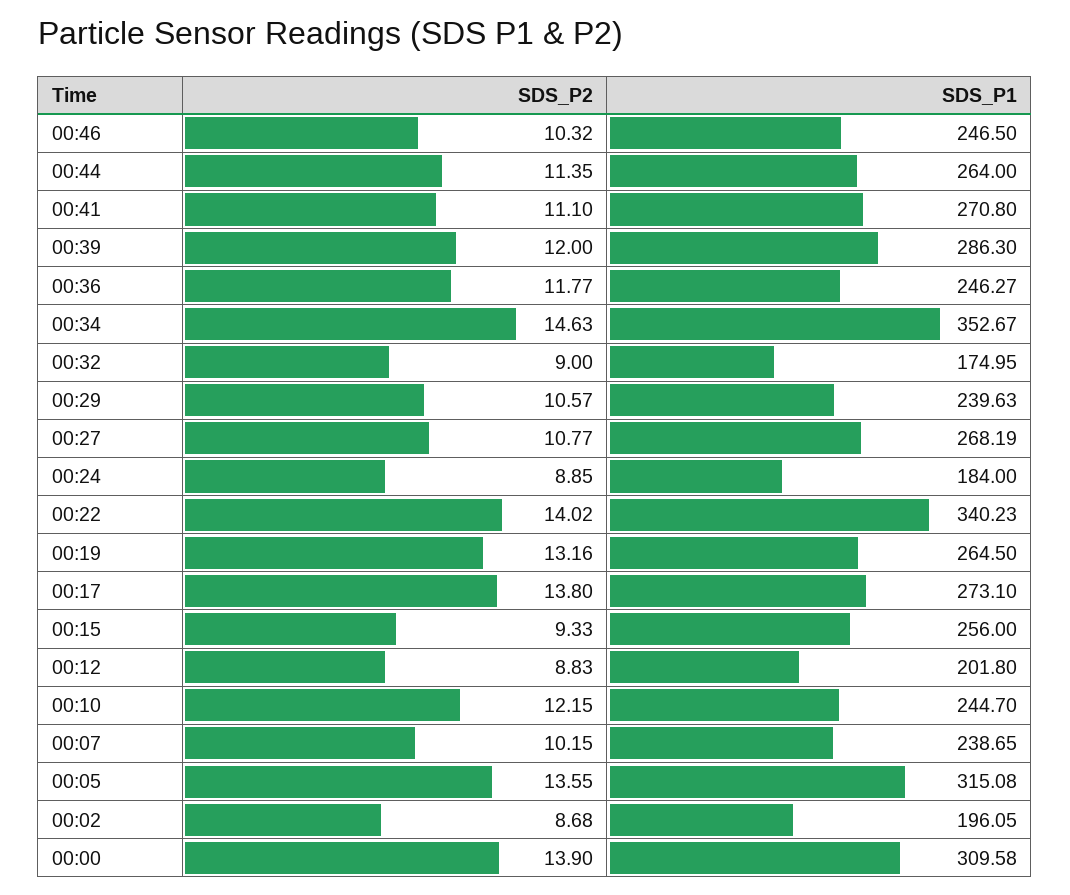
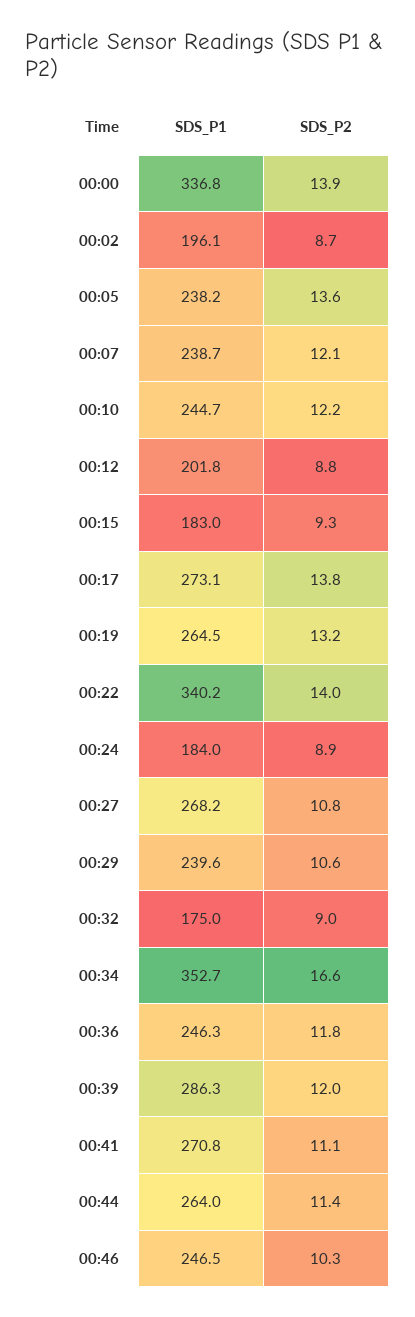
SDS_P2, 00:34: 14.63 -> 16.6
SDS_P1, 00:15: 256 -> 183
SDS_P2, 00:07: 10.15 -> 12.1
SDS_P1, 00:05: 315.08 -> 238.2
SDS_P1, 00:00: 309.58 -> 336.8

